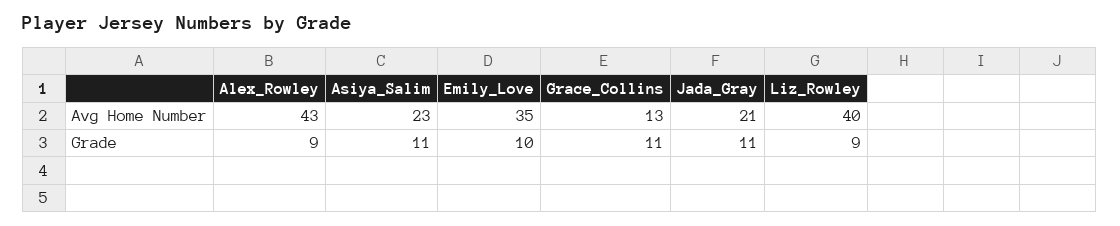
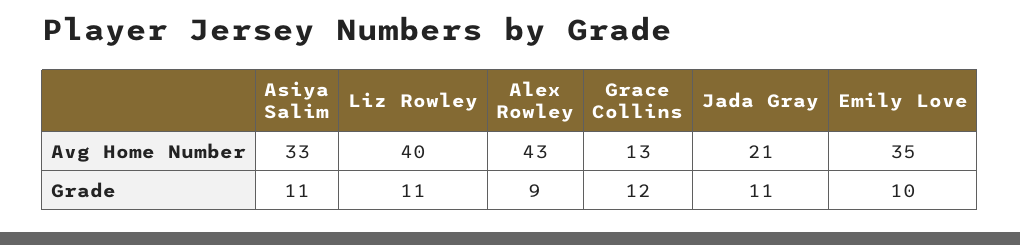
Asiya_Salim, Avg Home Number: 23 -> 33
Grace_Collins, Grade: 11 -> 12
Liz_Rowley, Grade: 9 -> 11

